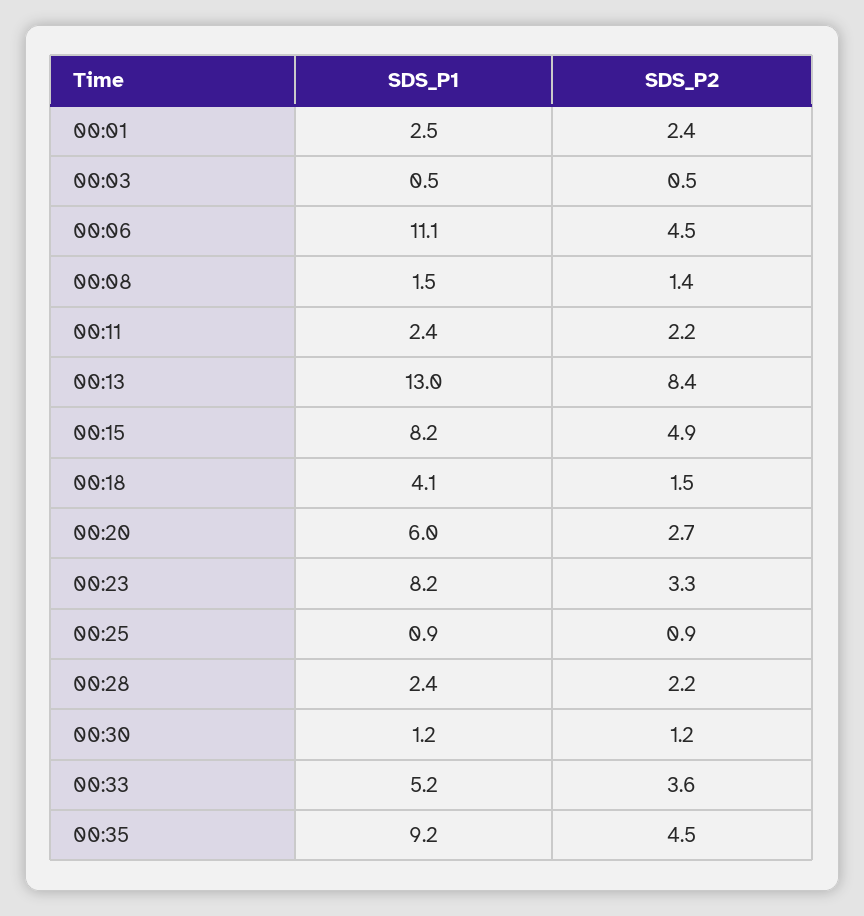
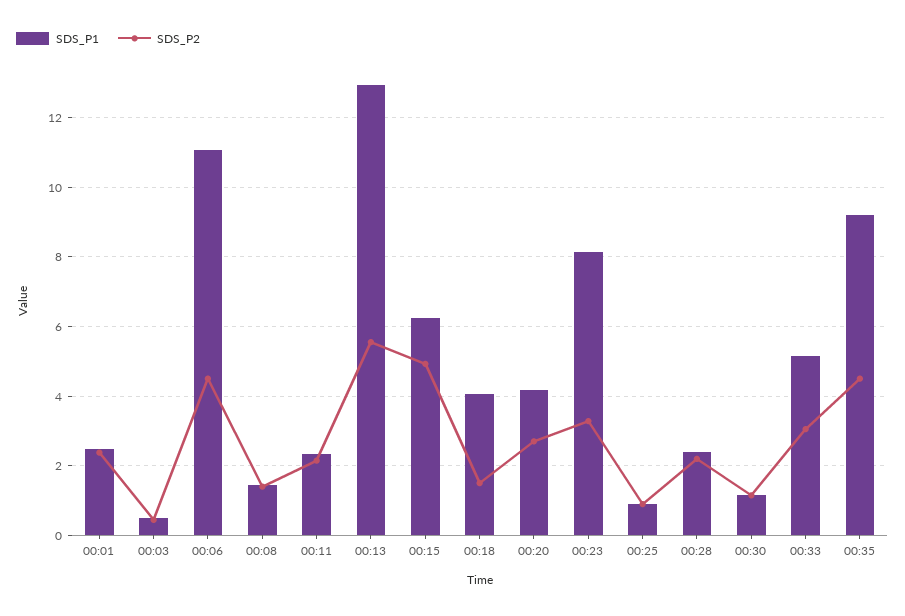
SDS_P2, 00:13: 8.4 -> 5.6
SDS_P1, 00:15: 8.2 -> 6.2
SDS_P1, 00:20: 6 -> 4.2
SDS_P2, 00:33: 3.6 -> 3

